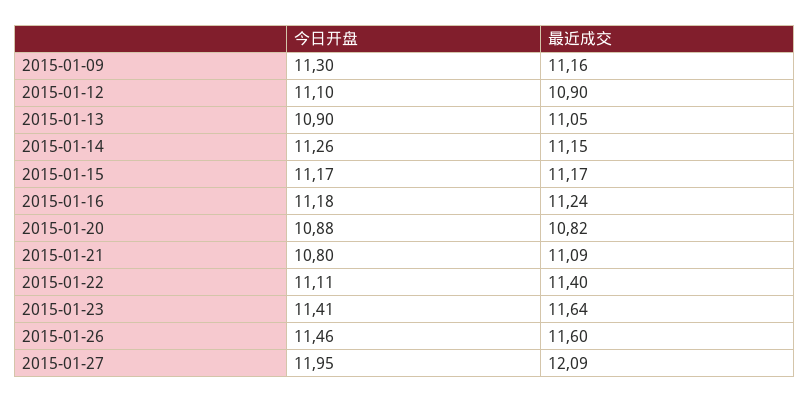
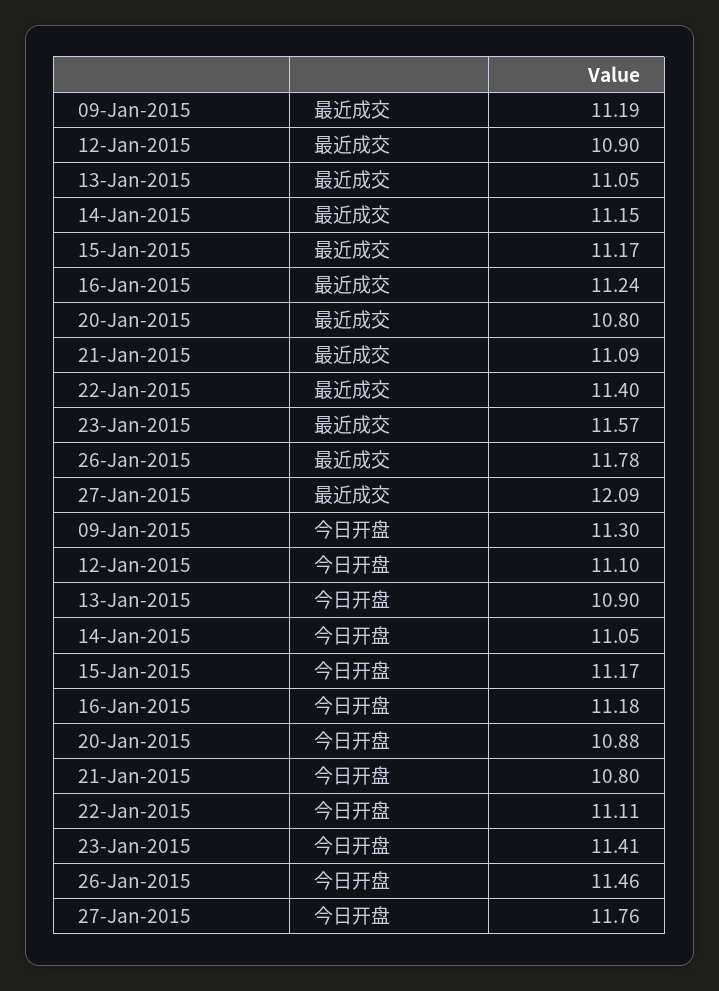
最近成交, 2015-01-09: 11.16 -> 11.19
今日开盘, 2015-01-14: 11.26 -> 11.05
最近成交, 2015-01-20: 10.82 -> 10.8
最近成交, 2015-01-23: 11.64 -> 11.57
最近成交, 2015-01-26: 11.6 -> 11.78
今日开盘, 2015-01-27: 11.95 -> 11.76

